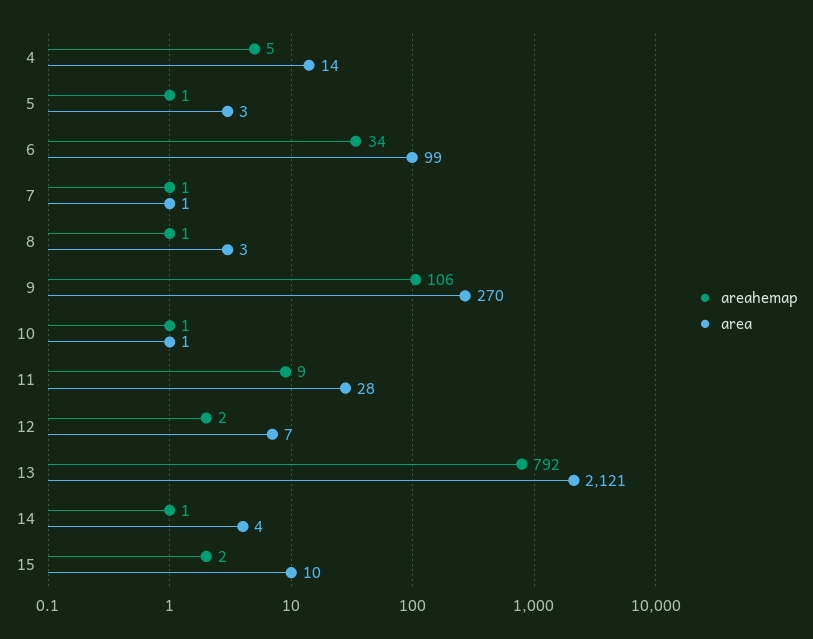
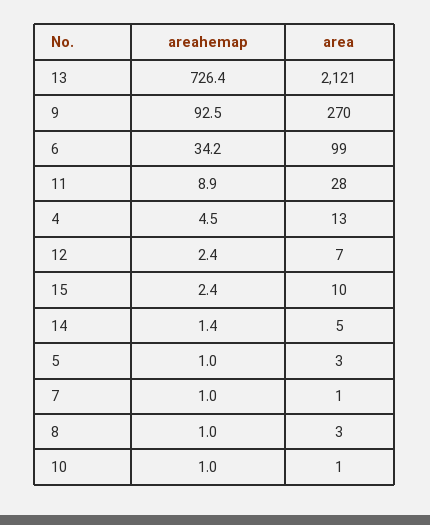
area, 4: 14 -> 13
areahemap, 9: 106 -> 92.5
areahemap, 13: 792 -> 726.4
area, 14: 4 -> 5

